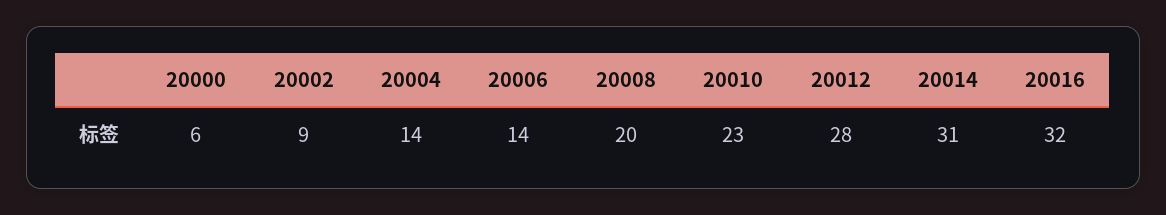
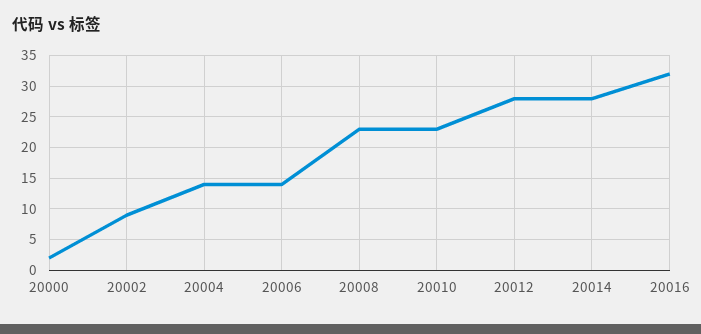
20000: 6 -> 2
20008: 20 -> 23
20014: 31 -> 28

